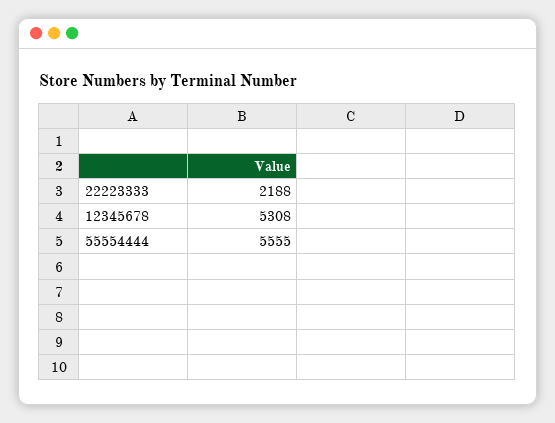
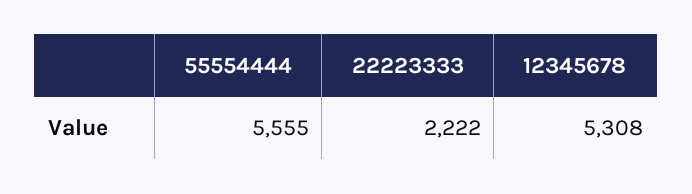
22223333: 2188 -> 2222

